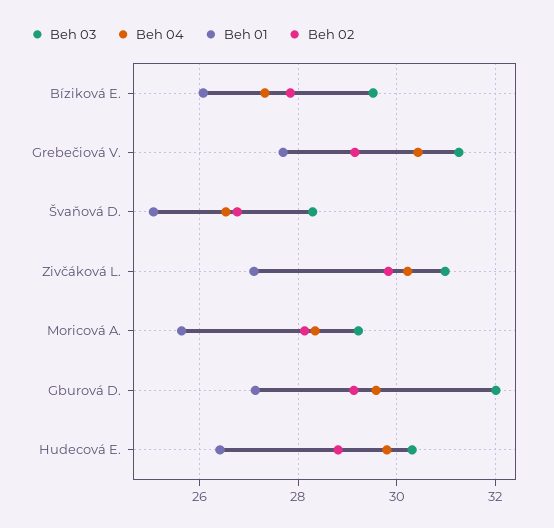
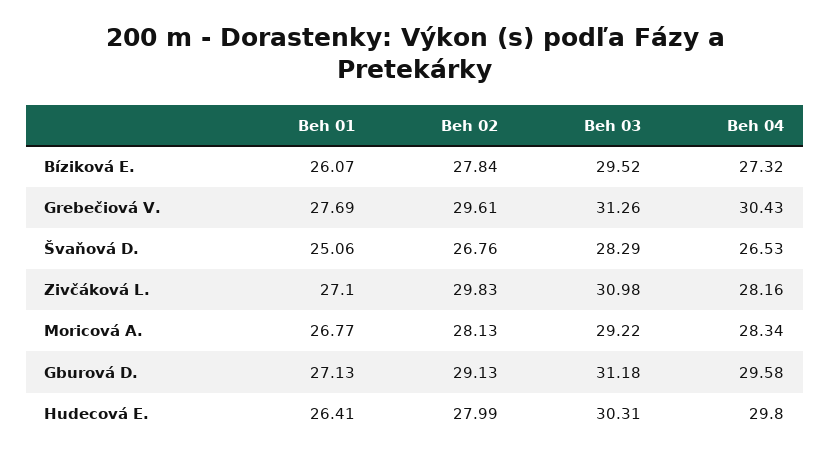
Beh 02, Grebečiová V.: 29.2 -> 29.61
Beh 04, Zivčáková L.: 30.2 -> 28.16
Beh 01, Moricová A.: 25.6 -> 26.77
Beh 03, Gburová D.: 32 -> 31.18
Beh 02, Hudecová E.: 28.8 -> 27.99

